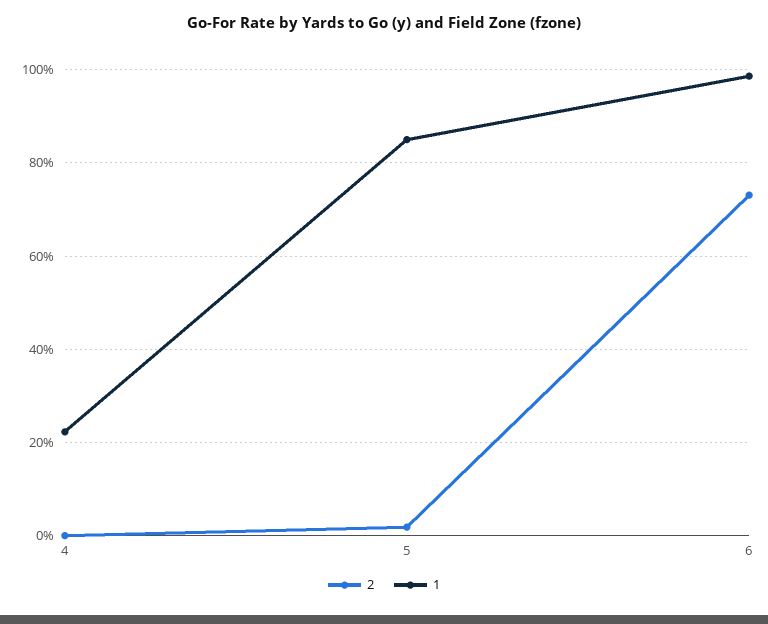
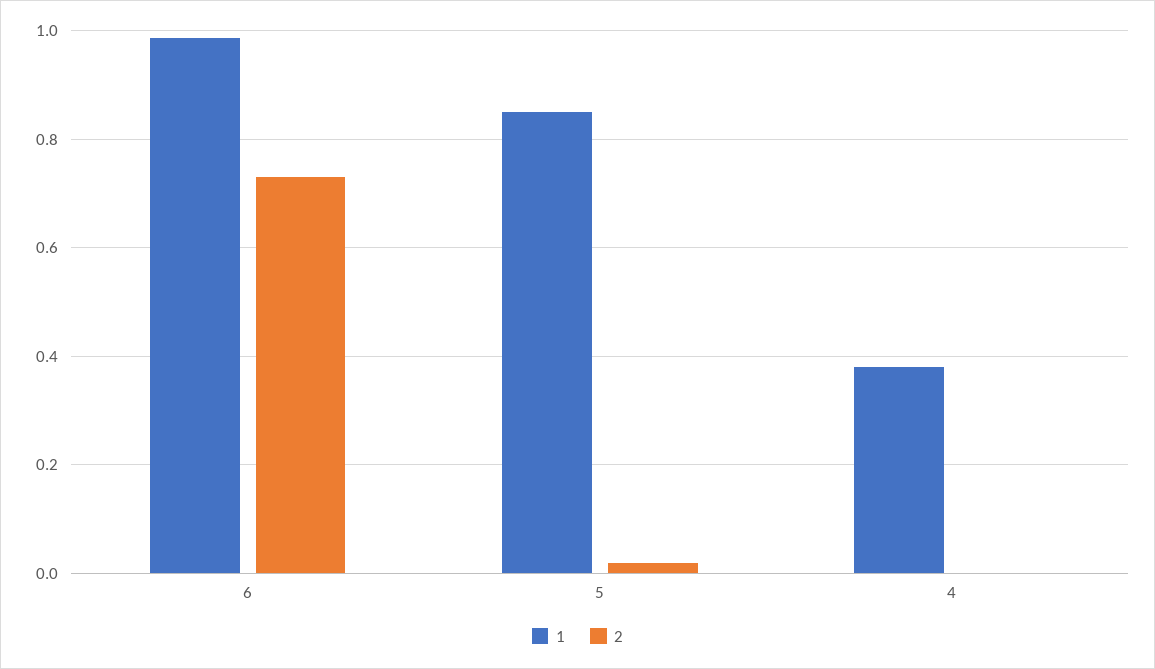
1, 4: 0.22 -> 0.38

